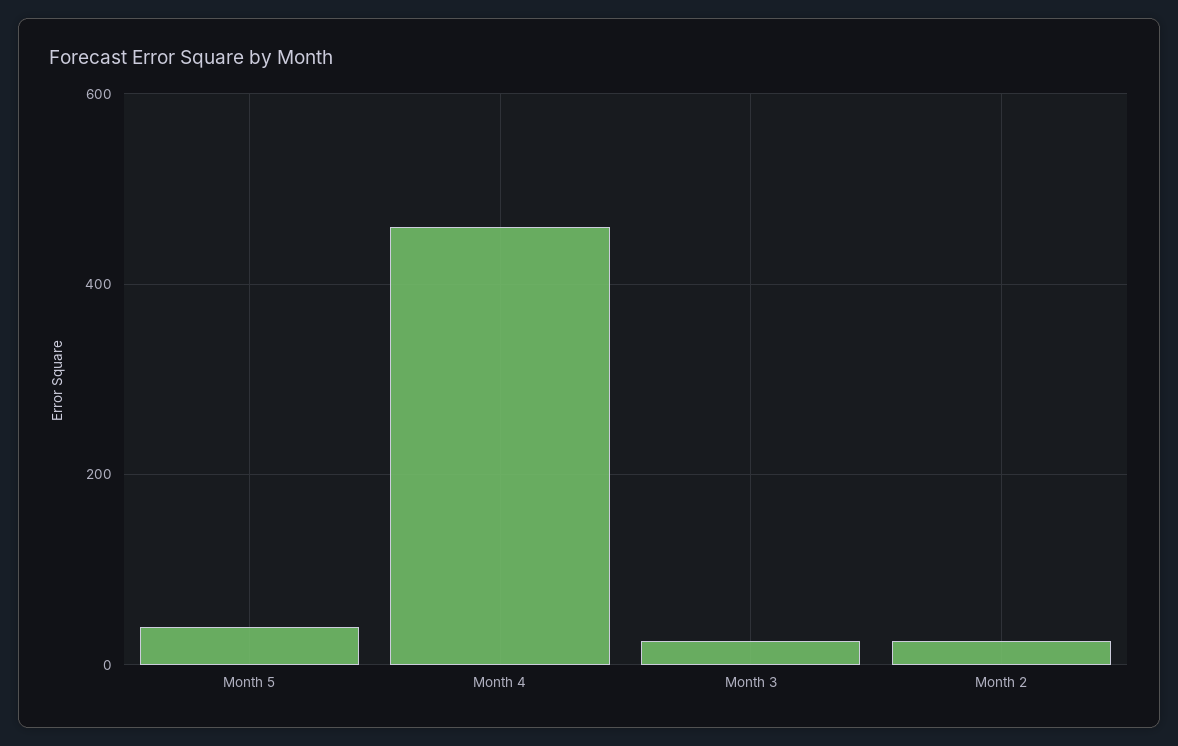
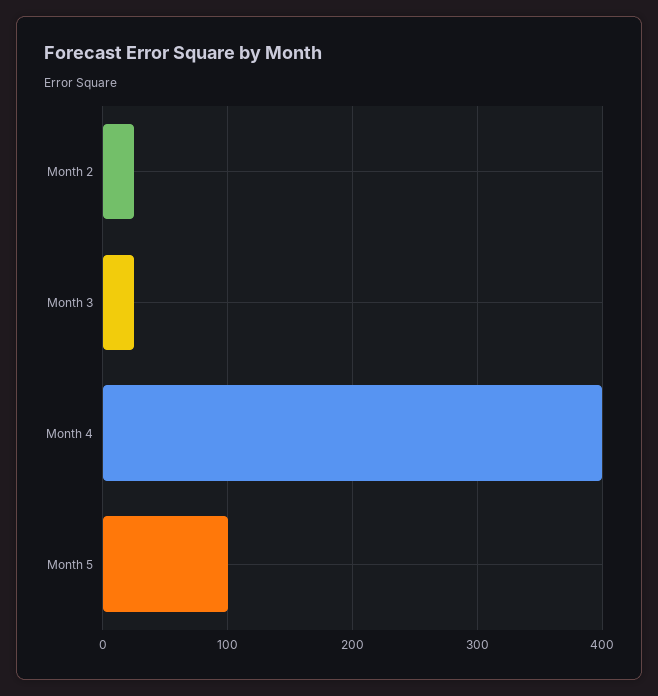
Month 5: 40 -> 100
Month 4: 460 -> 400

